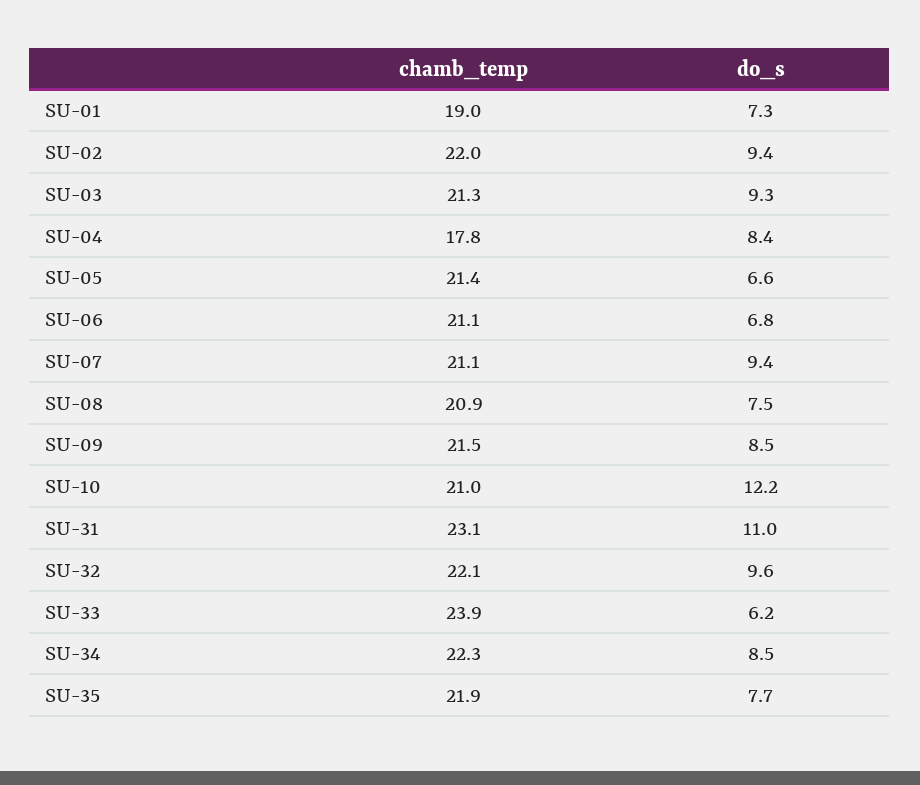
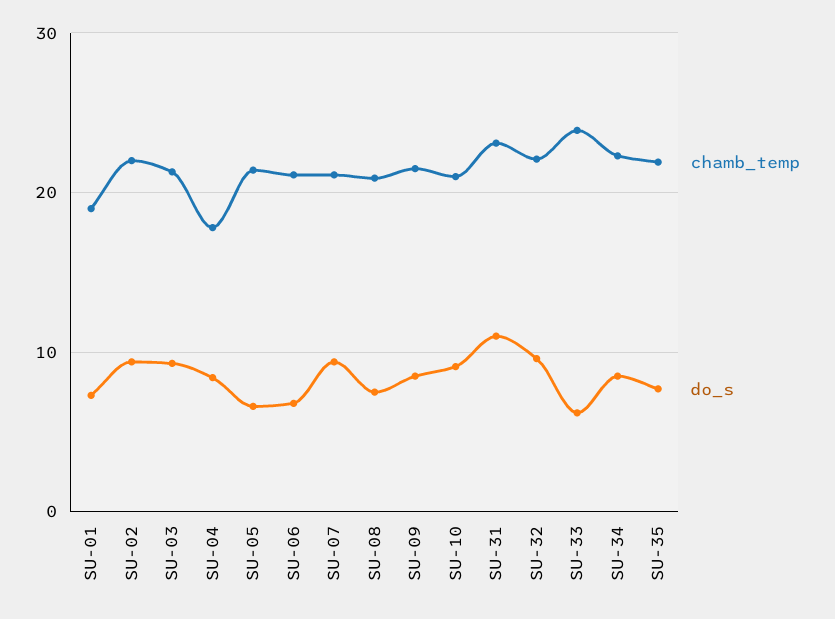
do_s, SU-10: 12.2 -> 9

